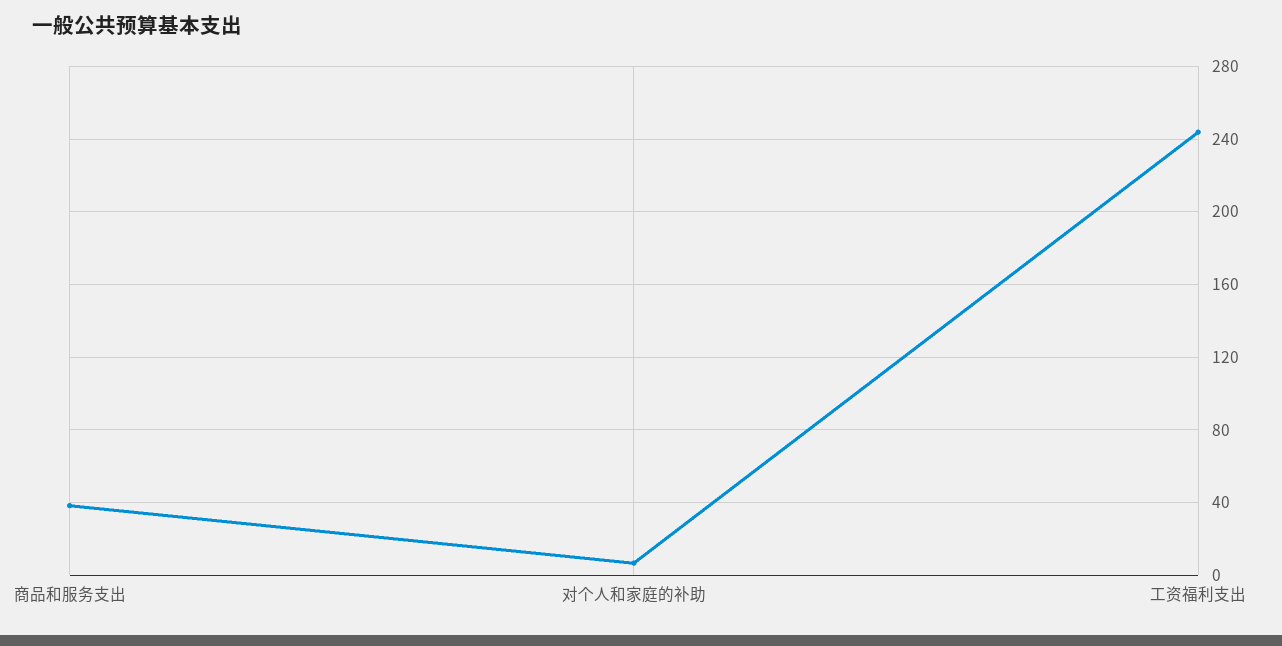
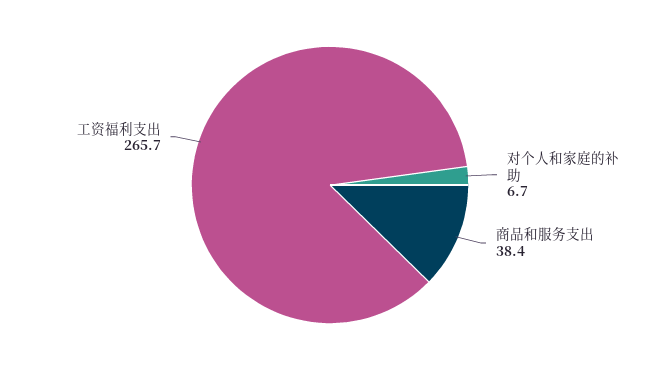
工资福利支出: 245 -> 265.7

